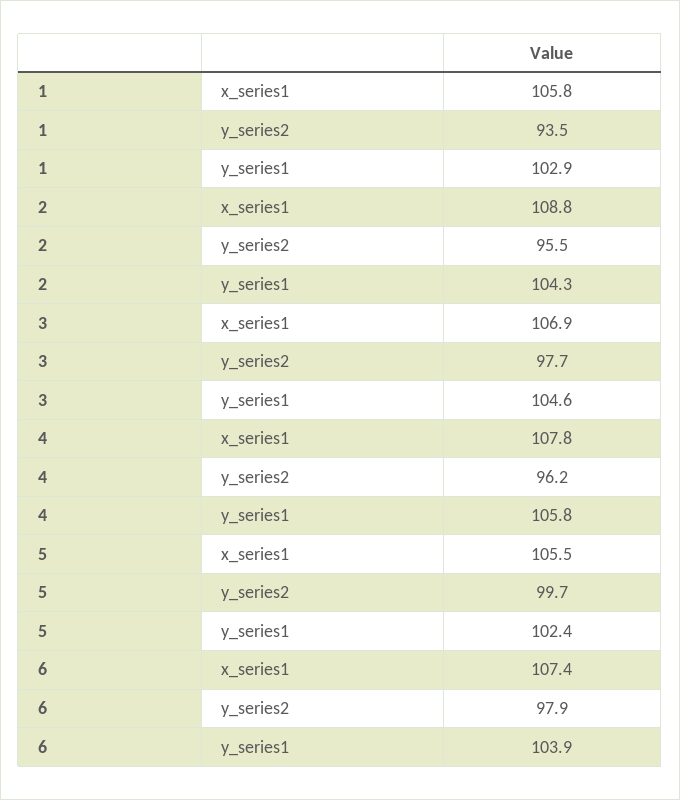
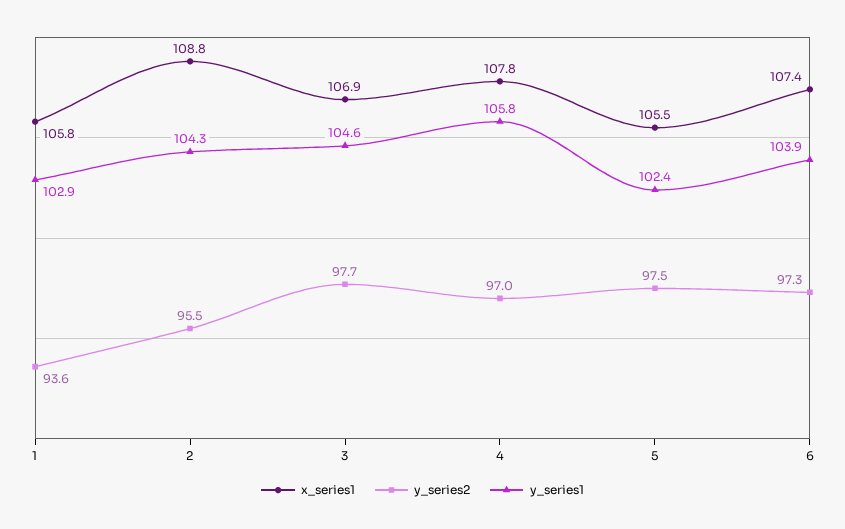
y_series2, 1: 93.5 -> 93.6
y_series2, 4: 96.2 -> 97
y_series2, 5: 99.7 -> 97.5
y_series2, 6: 97.9 -> 97.3

